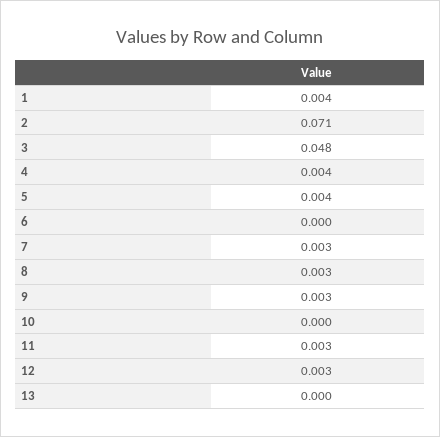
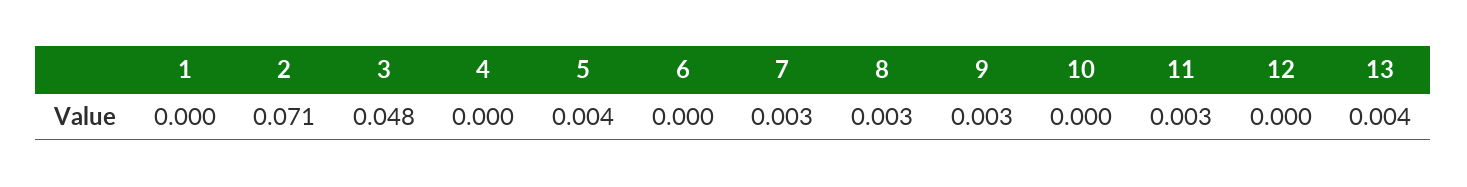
1: 0.004 -> 0
4: 0.004 -> 0
12: 0.003 -> 0
13: 0 -> 0.004

